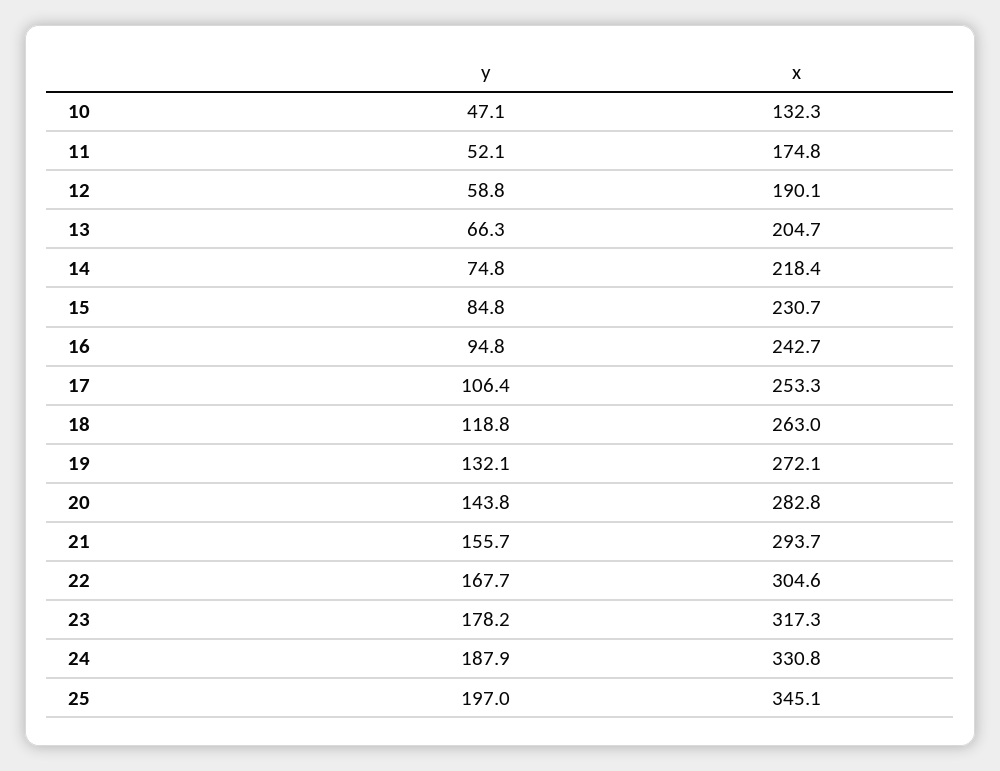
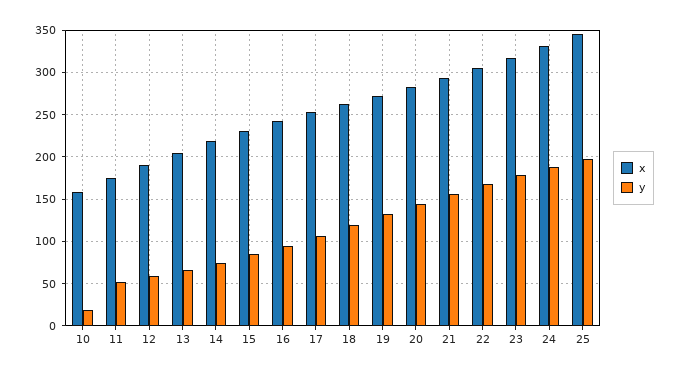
y, 10: 47.1 -> 20
x, 10: 132.3 -> 160

